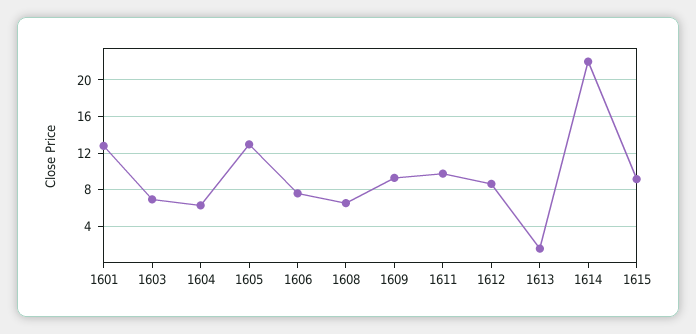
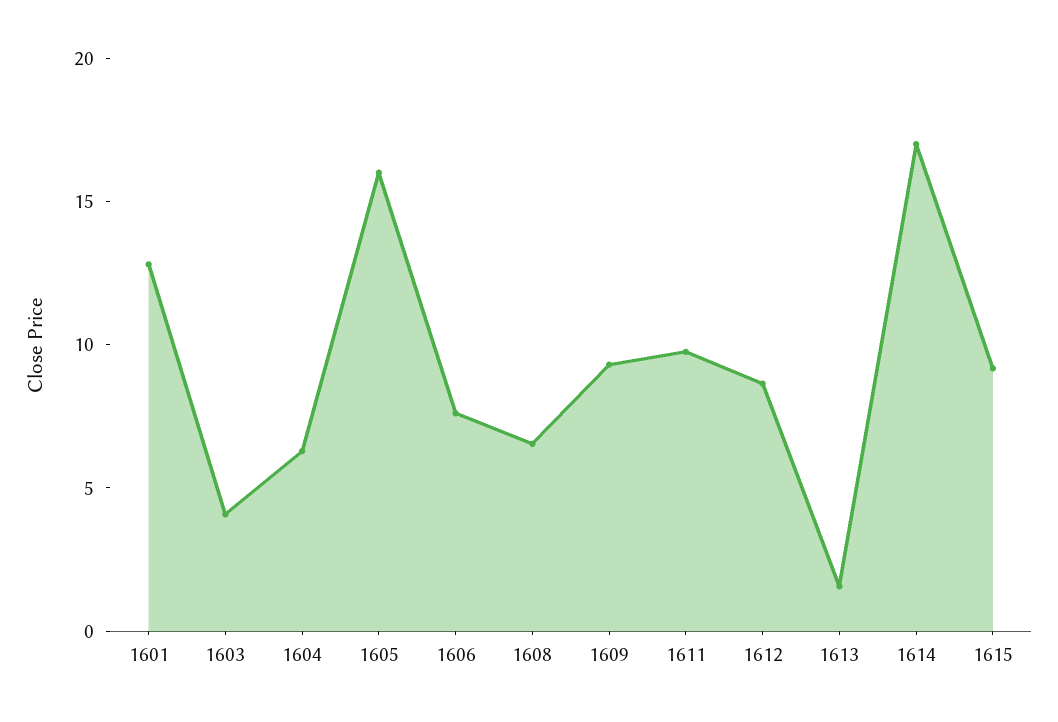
1603: 7 -> 4
1605: 13 -> 16
1614: 22 -> 17

